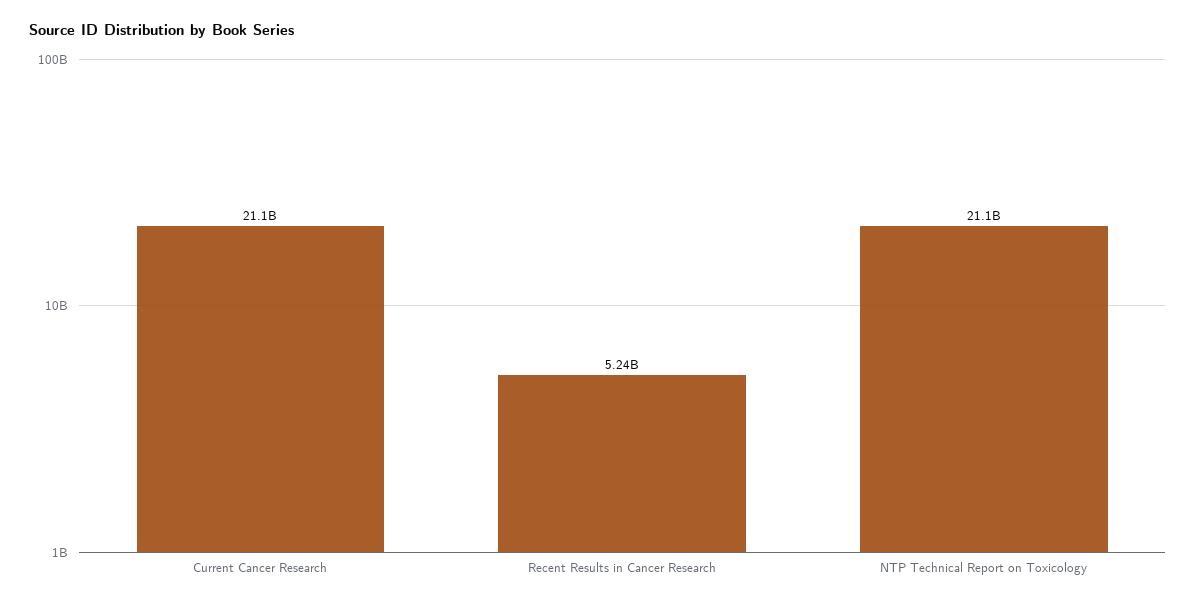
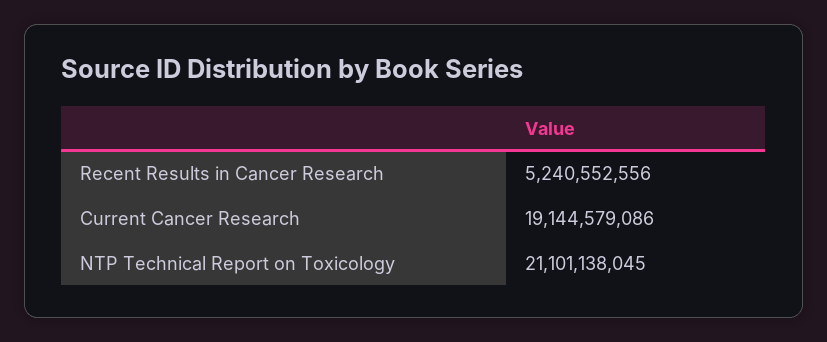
Current Cancer Research: 21100000000 -> 19144579086

